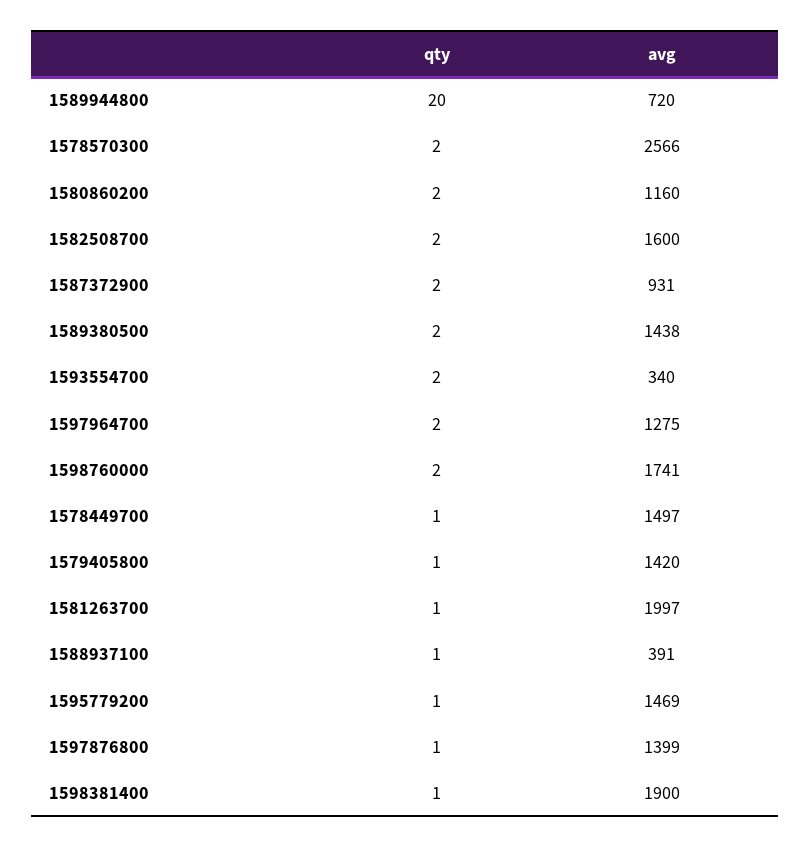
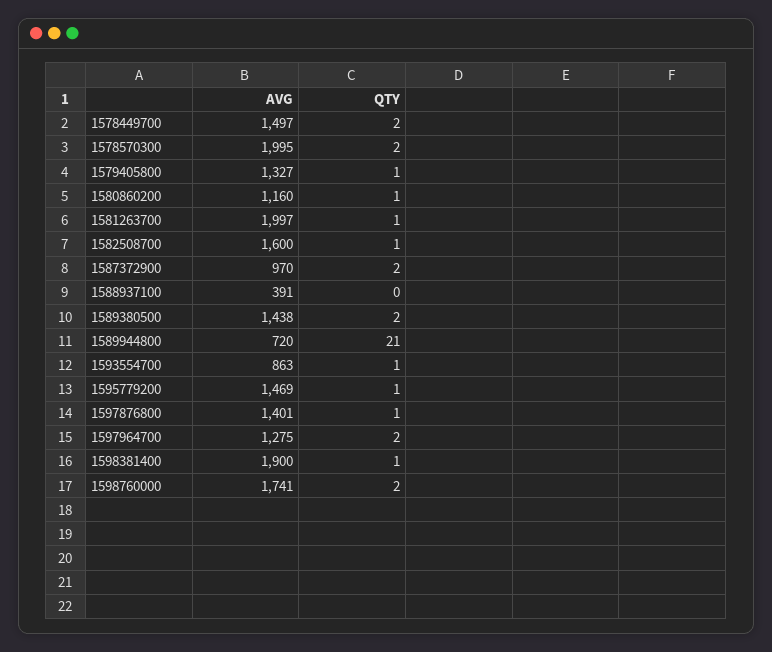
qty, 1589944800: 20 -> 21
avg, 1578570300: 2566 -> 1995
qty, 1580860200: 2 -> 1
qty, 1582508700: 2 -> 1
avg, 1587372900: 931 -> 970
qty, 1593554700: 2 -> 1
avg, 1593554700: 340 -> 863
qty, 1578449700: 1 -> 2
avg, 1579405800: 1420 -> 1327
qty, 1588937100: 1 -> 0
avg, 1597876800: 1399 -> 1401

